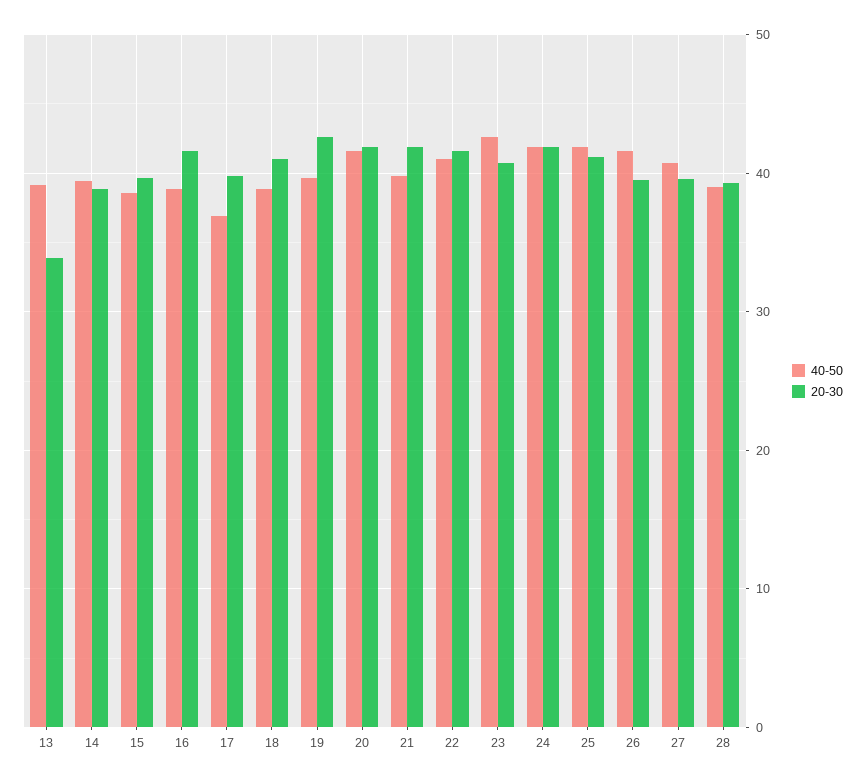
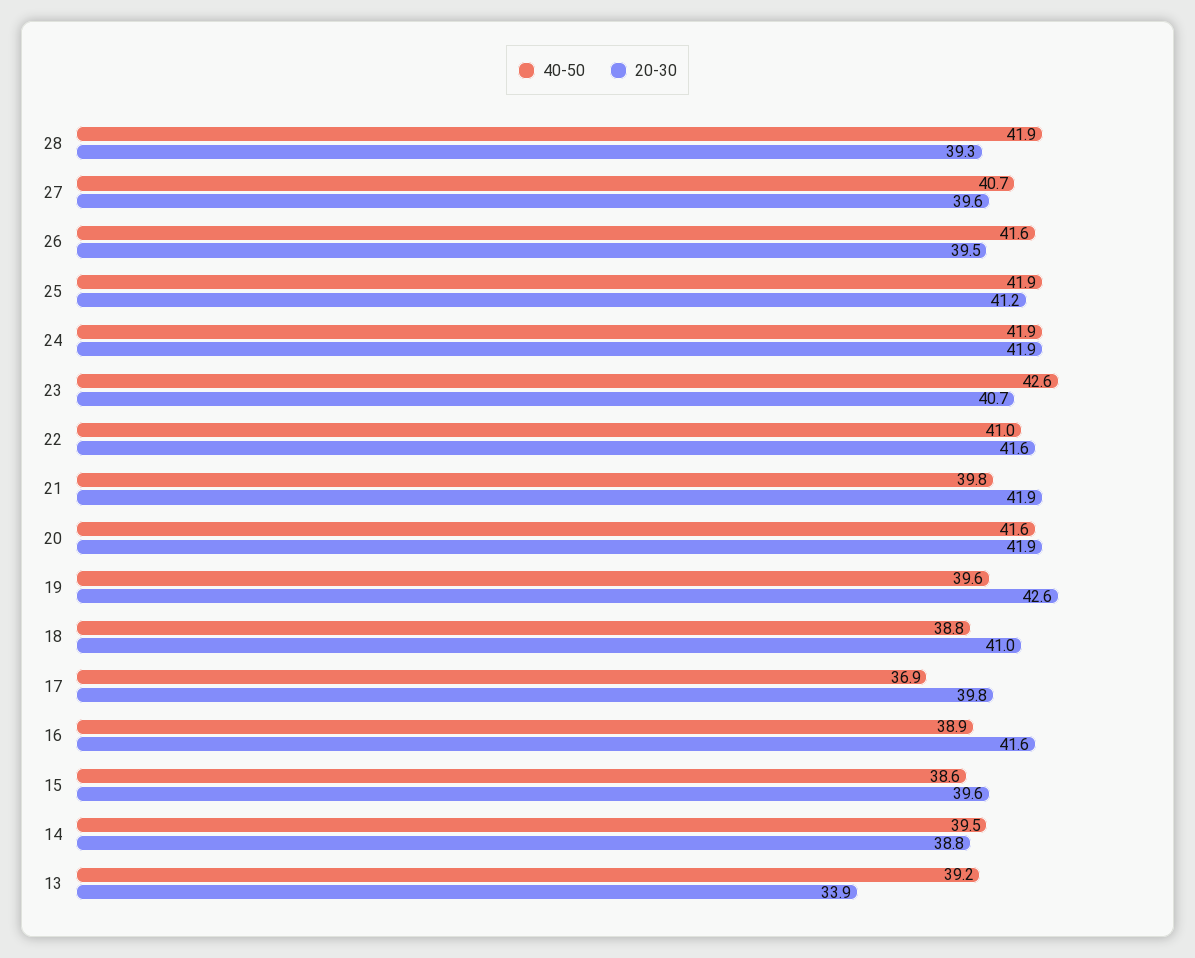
40-50, 28: 39 -> 41.9

